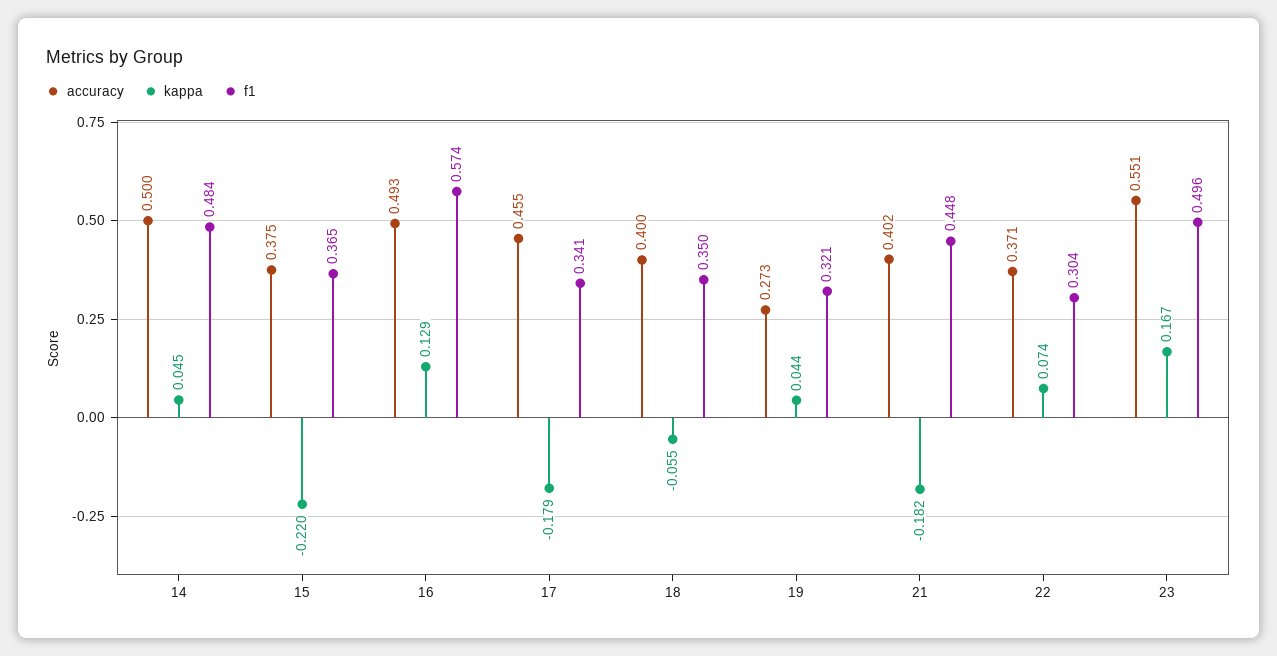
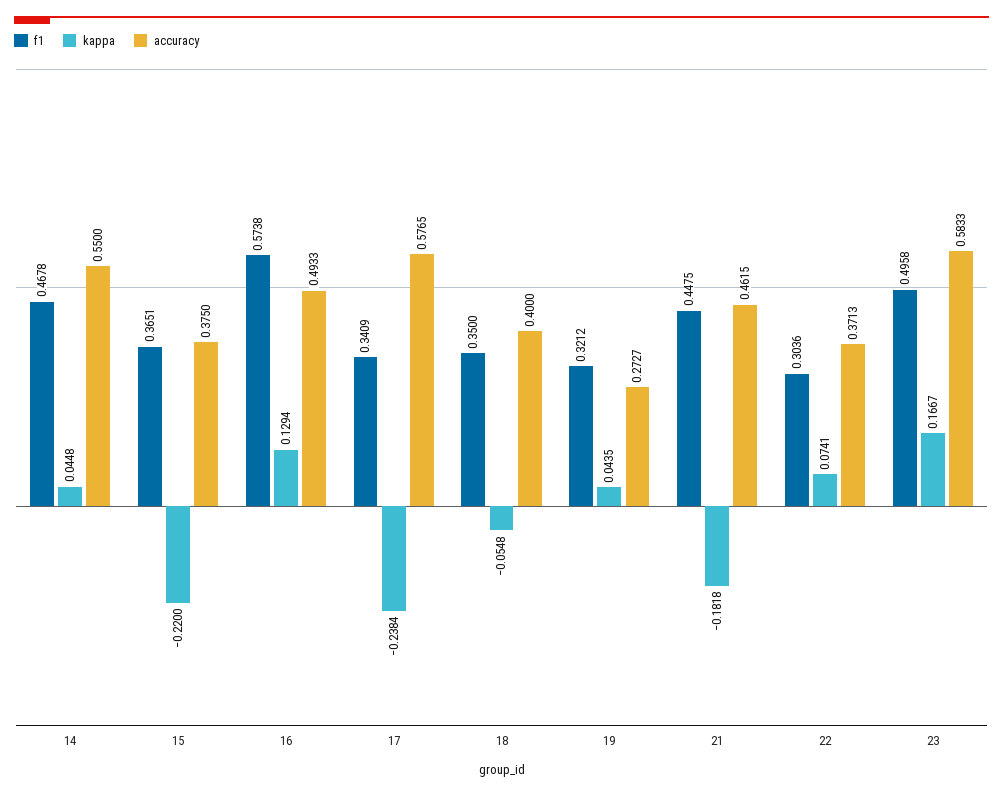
accuracy, 14: 0.5 -> 0.55
f1, 14: 0.484 -> 0.4678
accuracy, 17: 0.455 -> 0.5765
kappa, 17: -0.179 -> -0.2384
accuracy, 21: 0.402 -> 0.4615
accuracy, 23: 0.551 -> 0.5833

